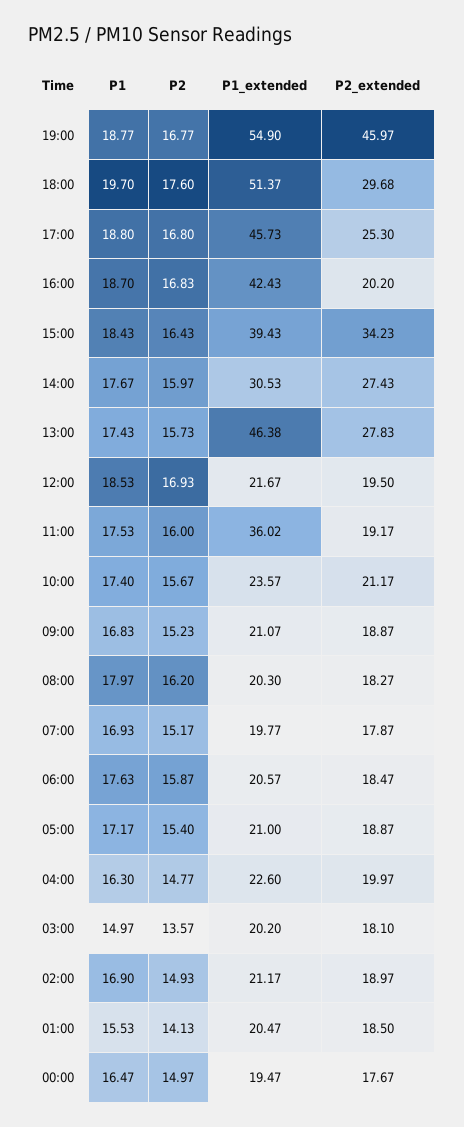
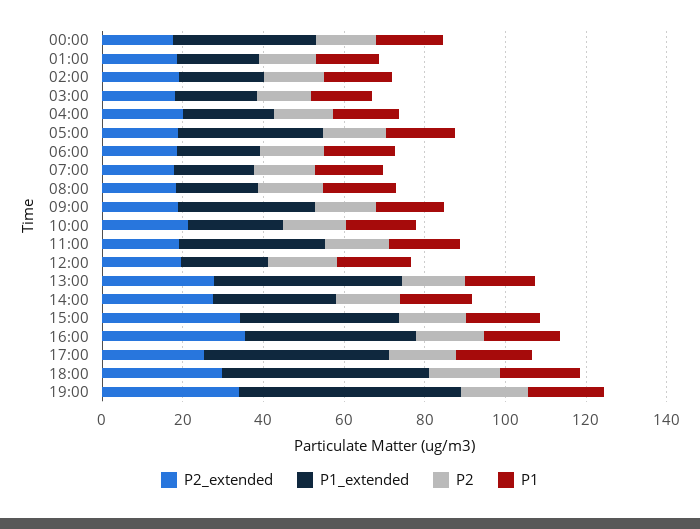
P2_extended, 19:00: 45.97 -> 35
P2_extended, 16:00: 20.2 -> 35
P1_extended, 09:00: 21.07 -> 35
P1_extended, 05:00: 21 -> 35
P1_extended, 00:00: 19.47 -> 35

